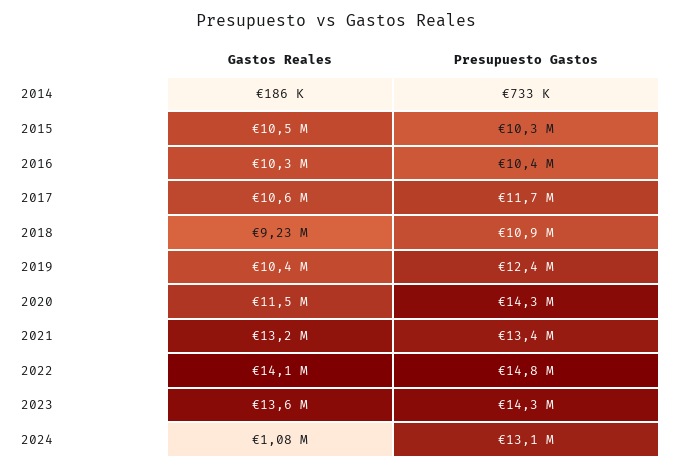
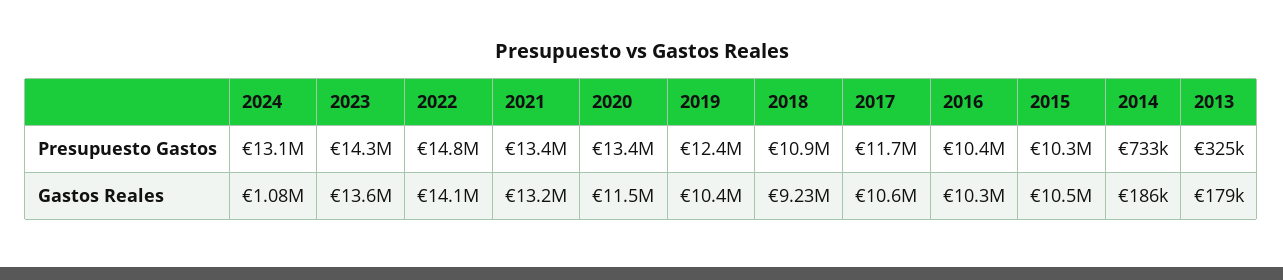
Presupuesto Gastos, 2020: 14300000 -> 13400000
Presupuesto Gastos, 2013: none -> 325000
Gastos Reales, 2013: none -> 179000

